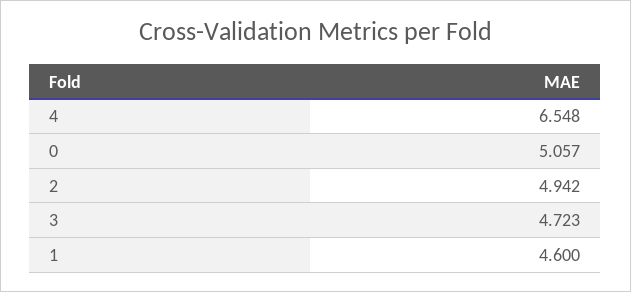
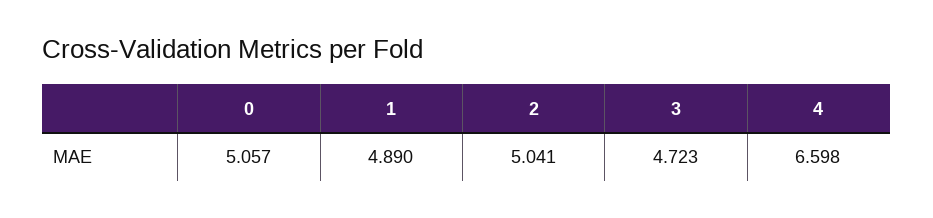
4: 6.548 -> 6.598
2: 4.942 -> 5.041
1: 4.6 -> 4.89

